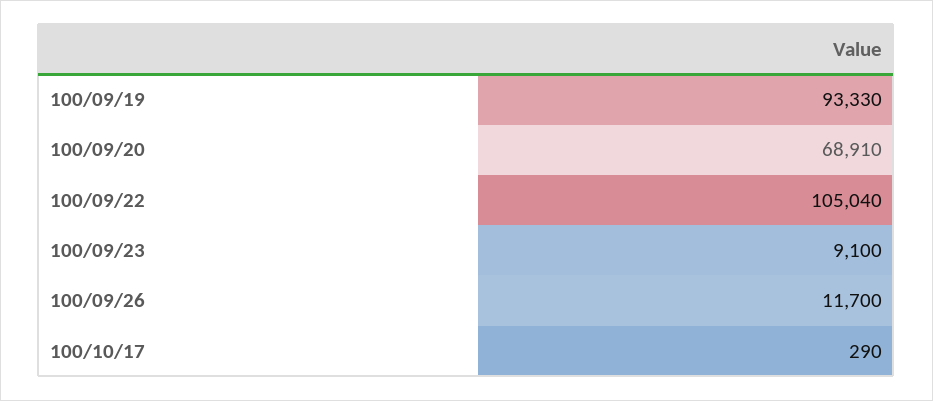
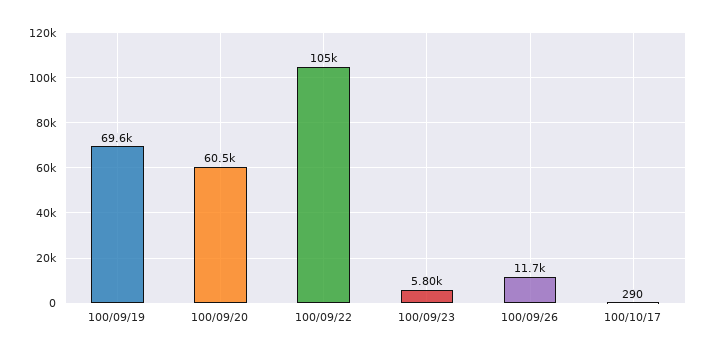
100/09/19: 93330 -> 69600
100/09/20: 68910 -> 60500
100/09/23: 9100 -> 5800

